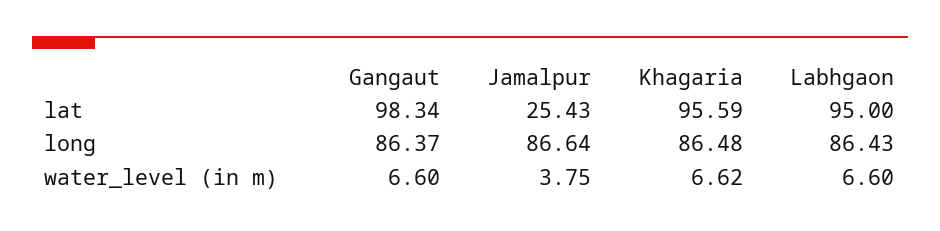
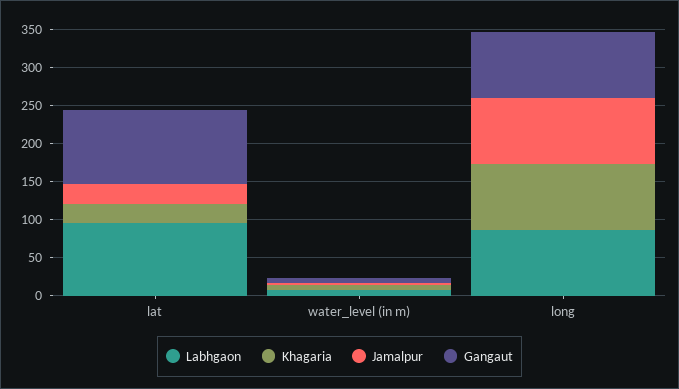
Khagaria, lat: 95.59 -> 25

